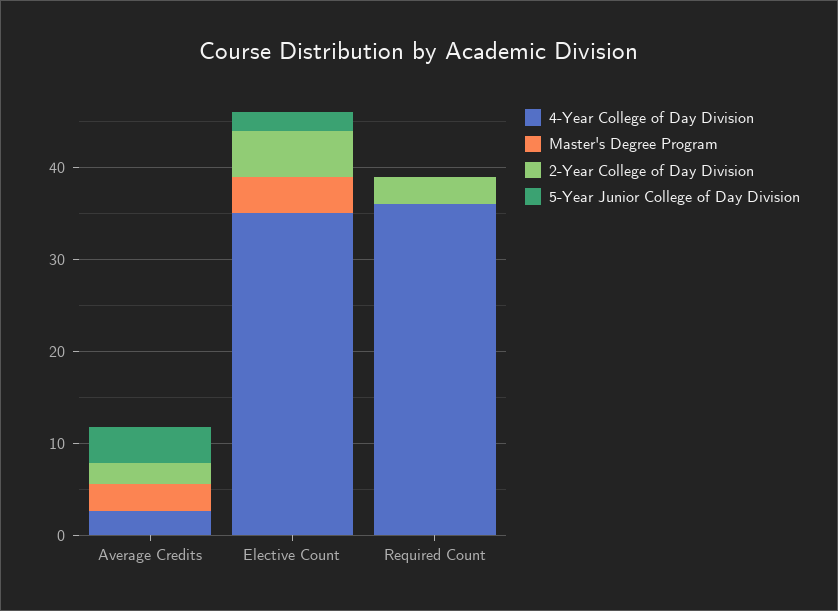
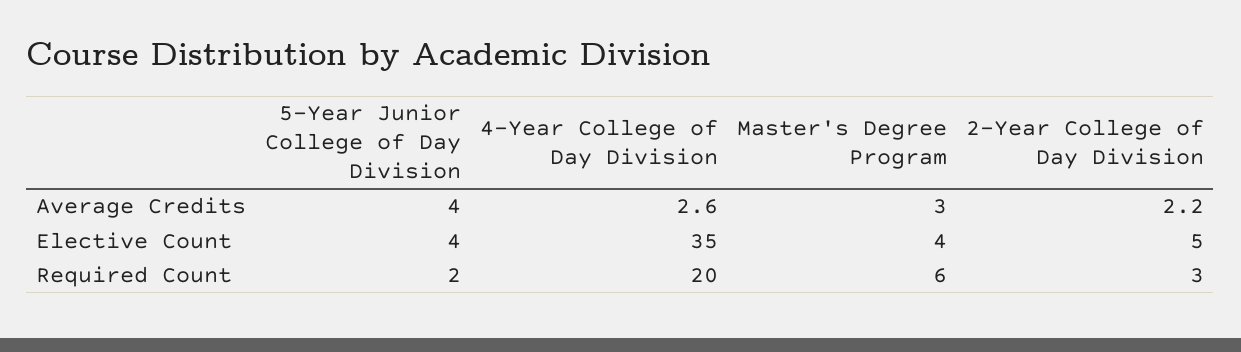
5-Year Junior College of Day Division, Elective Count: 2 -> 4
4-Year College of Day Division, Required Count: 36 -> 20
Master's Degree Program, Required Count: 0 -> 6
5-Year Junior College of Day Division, Required Count: 0 -> 2

